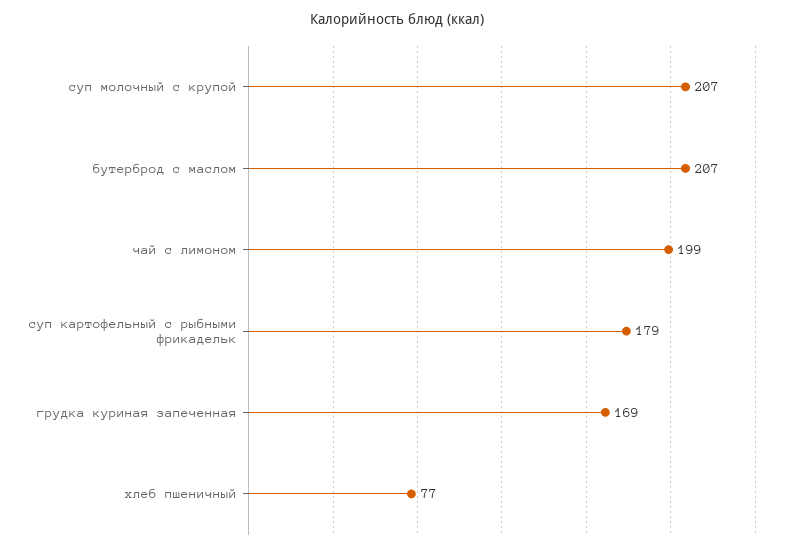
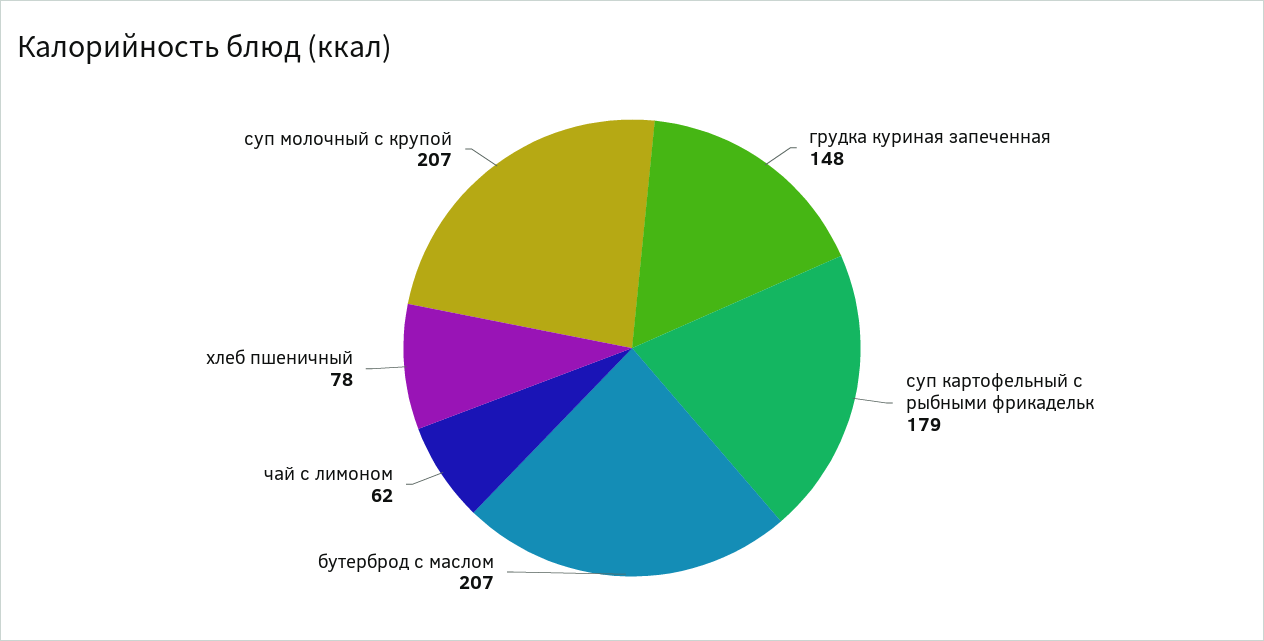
чай с лимоном: 199 -> 62
грудка куриная запеченная: 169 -> 148
хлеб пшеничный: 77 -> 78

